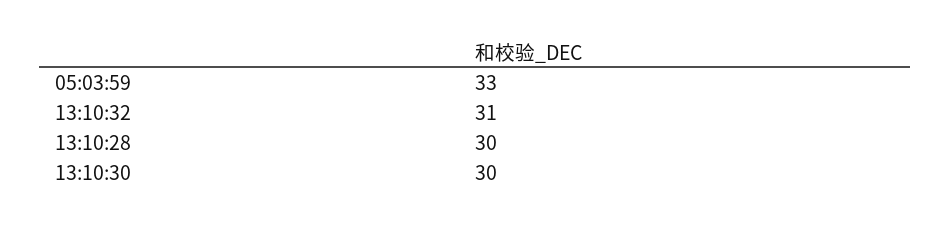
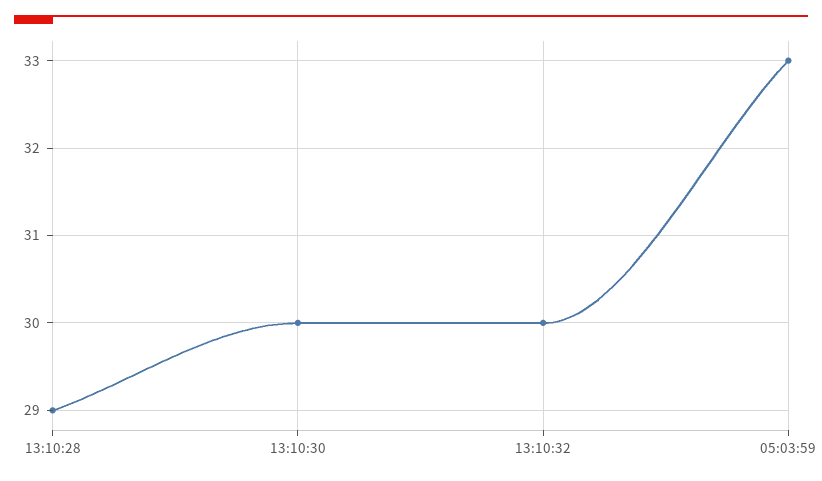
13:10:32: 31 -> 30
13:10:28: 30 -> 29

